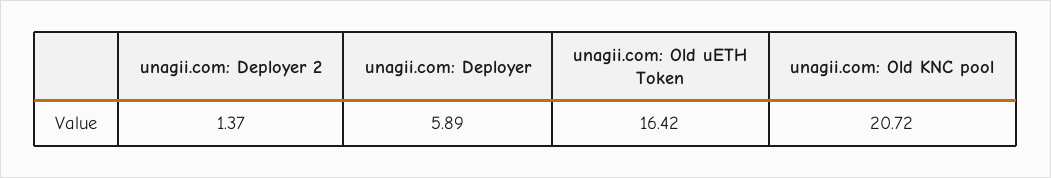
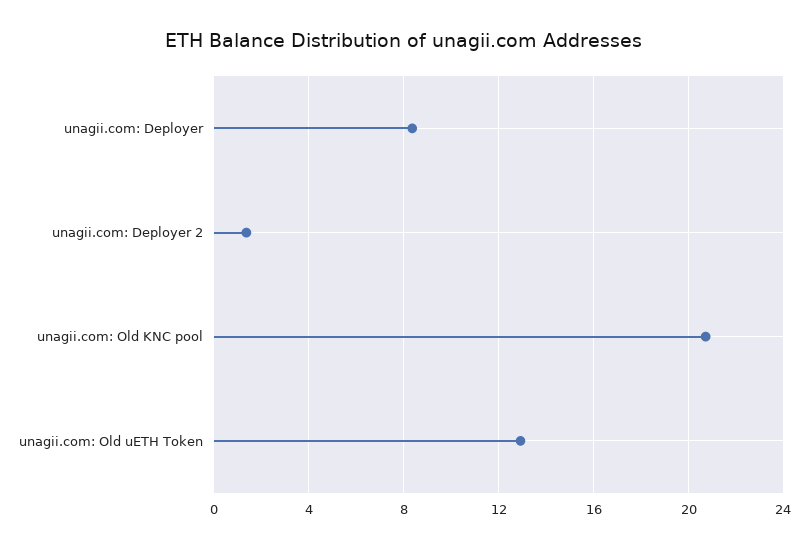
unagii.com: Deployer: 5.89 -> 8.5
unagii.com: Old uETH Token: 16.42 -> 13

